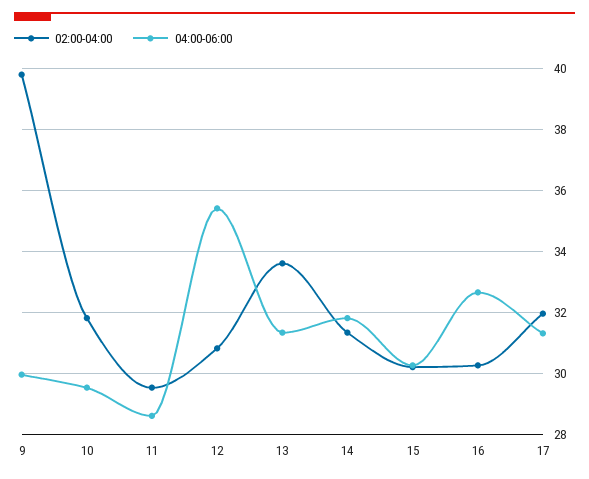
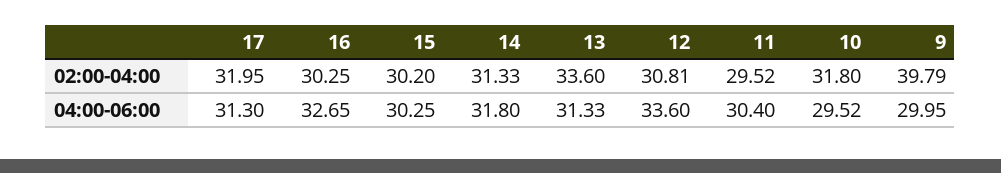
04:00-06:00, 11: 28.6 -> 30.4
04:00-06:00, 12: 35.4 -> 33.6

